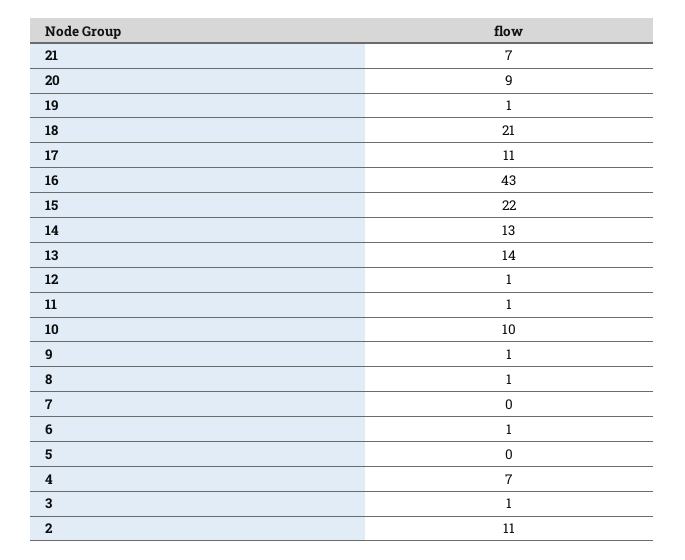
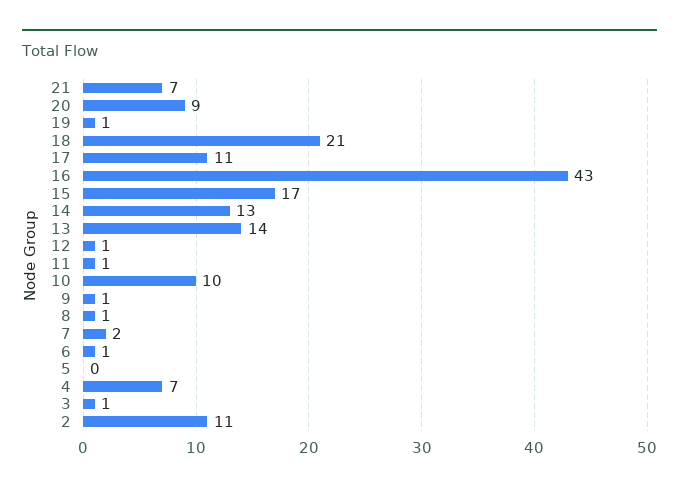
15: 22 -> 17
7: 0 -> 2

